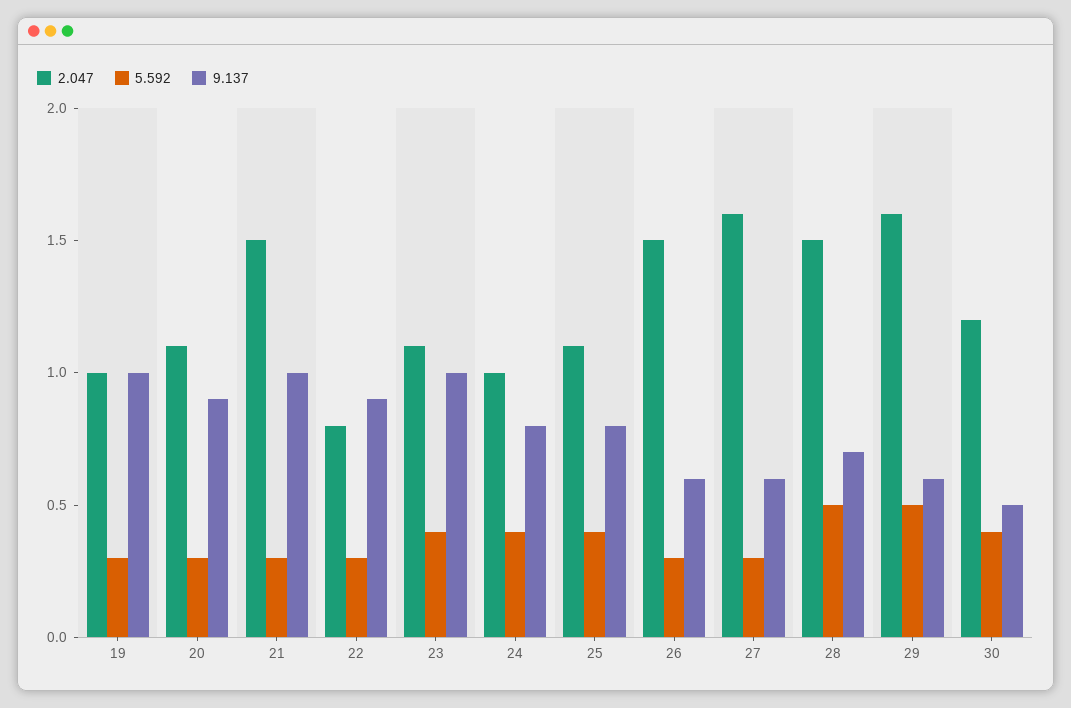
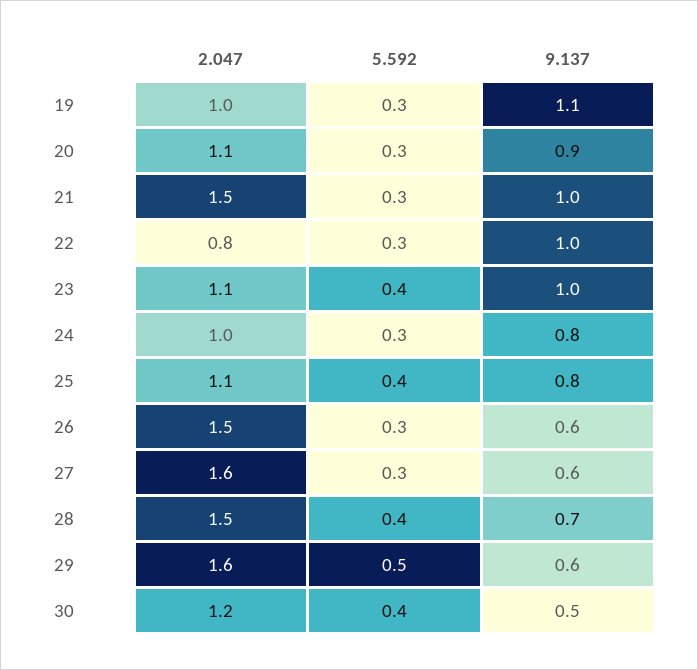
9.137, 19: 1 -> 1.1
9.137, 22: 0.9 -> 1
5.592, 24: 0.4 -> 0.3
5.592, 28: 0.5 -> 0.4

